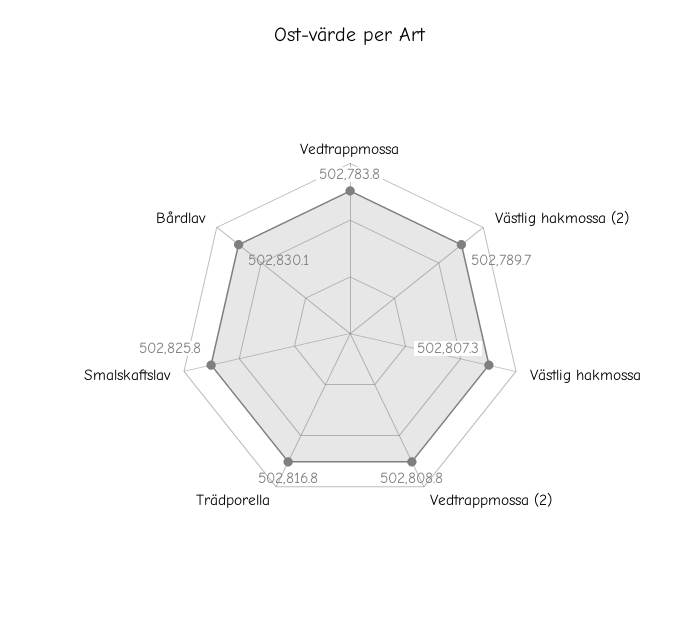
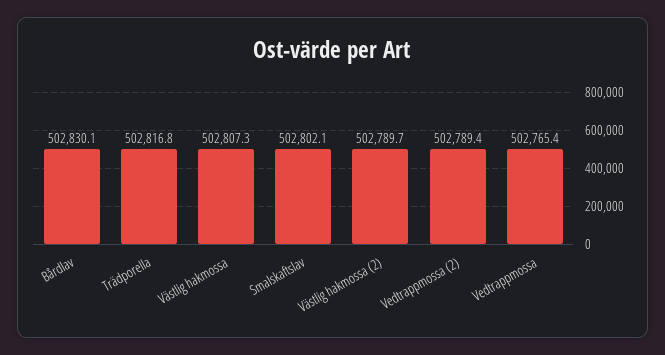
Vedtrappmossa: 502783.8 -> 502765.4
Vedtrappmossa (2): 502808.8 -> 502789.4
Smalskaftslav: 502825.8 -> 502802.1

